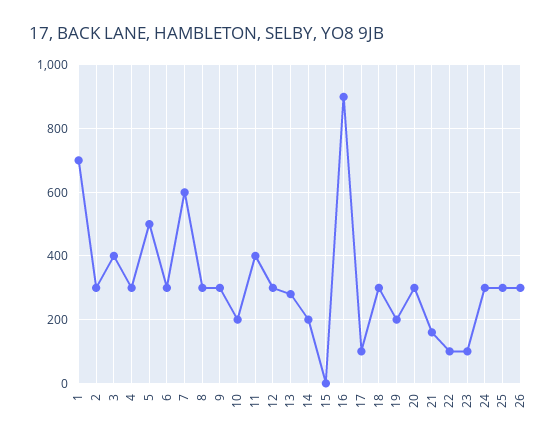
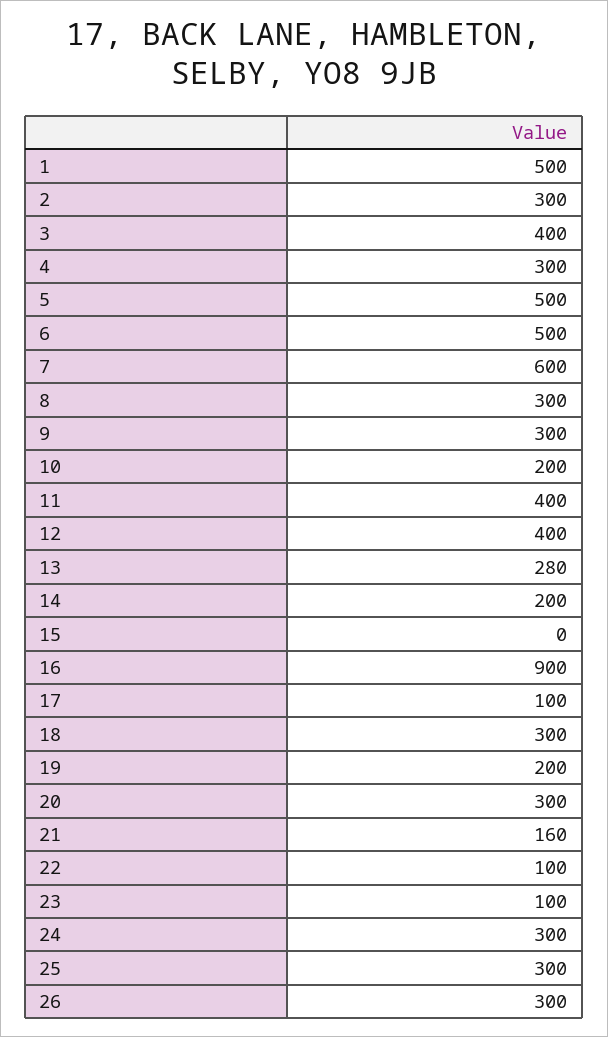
1: 700 -> 500
6: 300 -> 500
12: 300 -> 400

